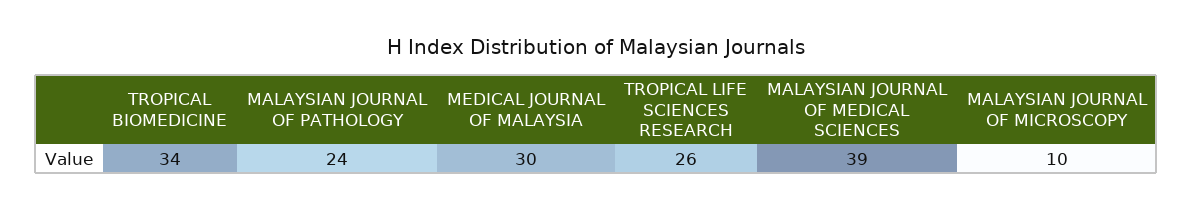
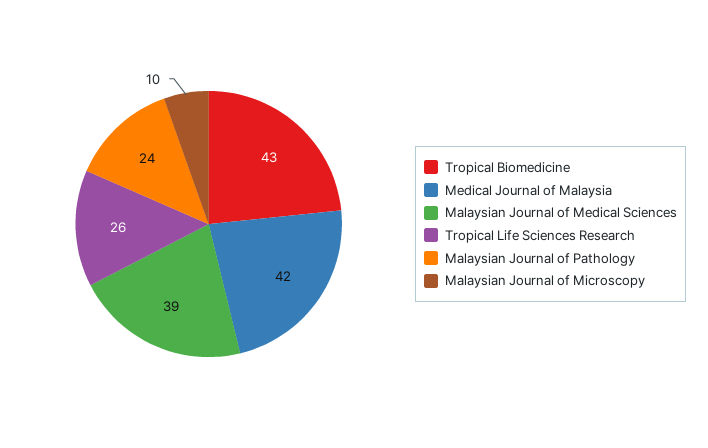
TROPICAL BIOMEDICINE: 34 -> 43
MEDICAL JOURNAL OF MALAYSIA: 30 -> 42

